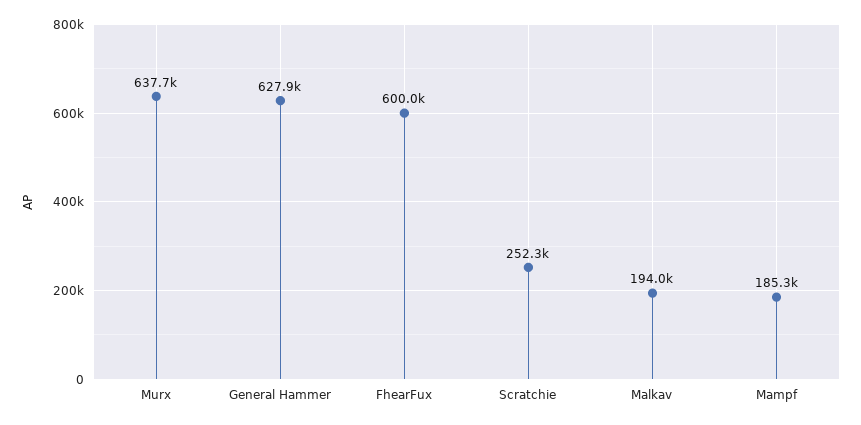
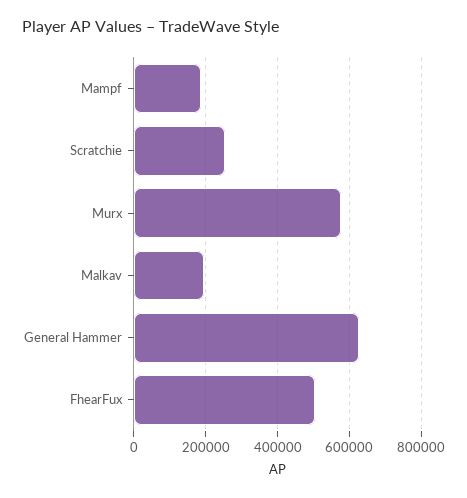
Murx: 637700 -> 580000
FhearFux: 600000 -> 500000

